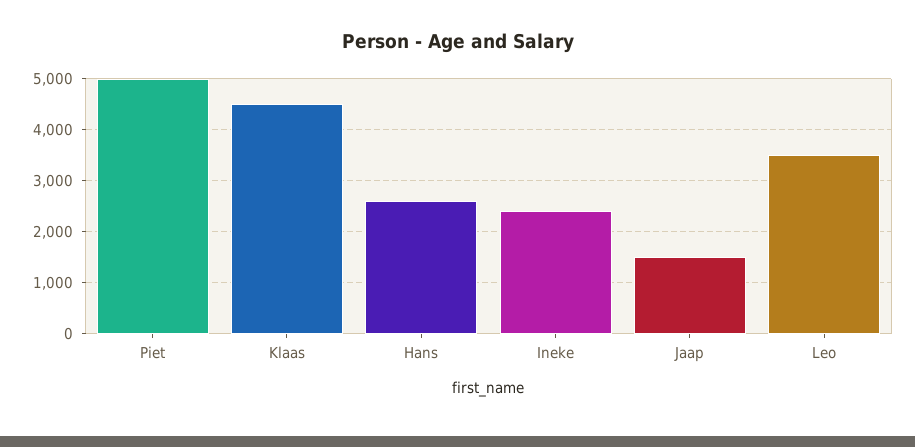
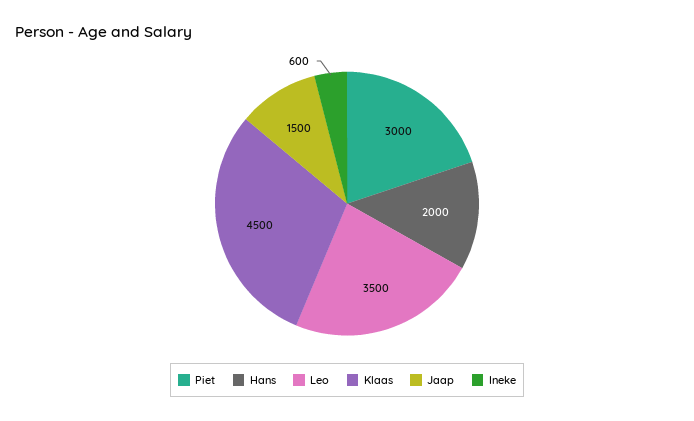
Piet: 5000 -> 3000
Hans: 2600 -> 2000
Ineke: 2400 -> 600

